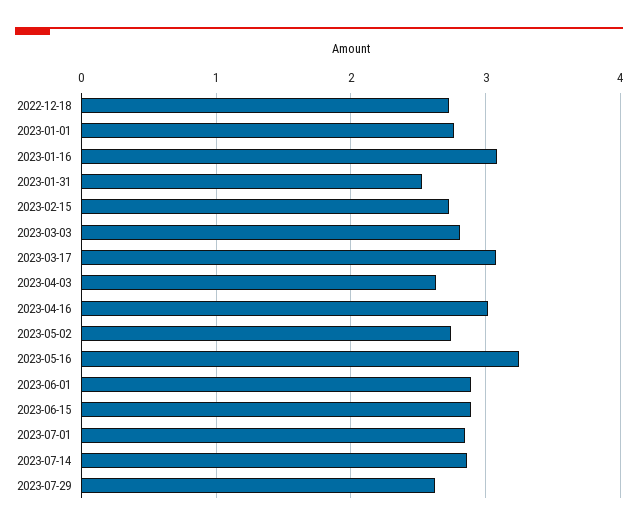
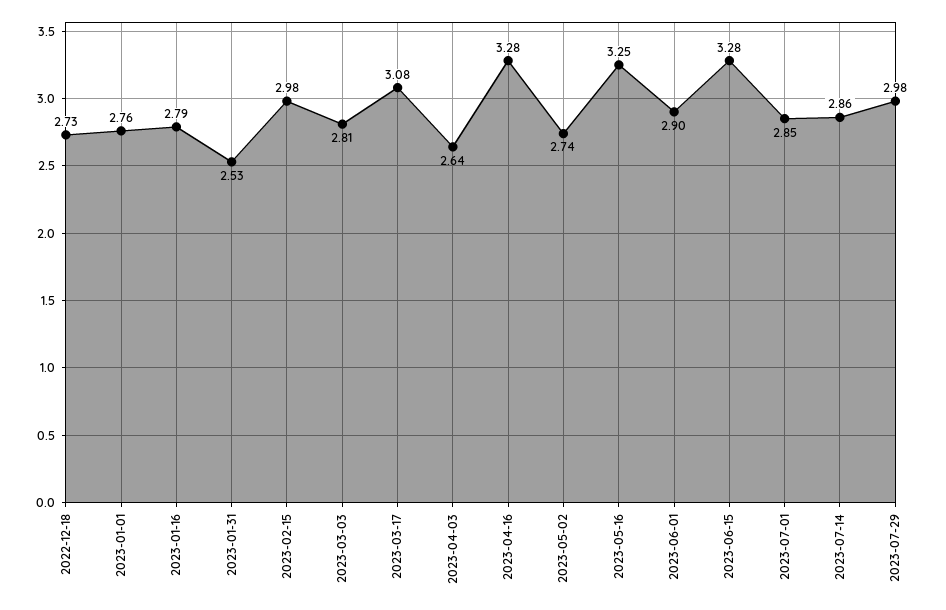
2023-01-16: 3.1 -> 2.79
2023-02-15: 2.7 -> 2.98
2023-04-16: 3 -> 3.28
2023-06-15: 2.9 -> 3.28
2023-07-29: 2.6 -> 2.98

